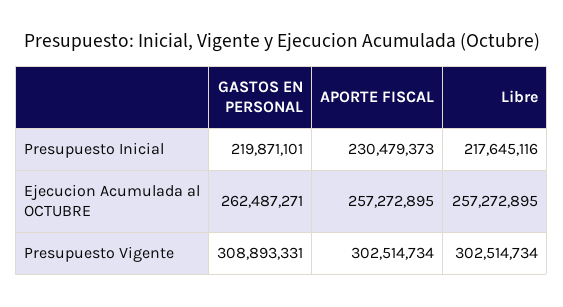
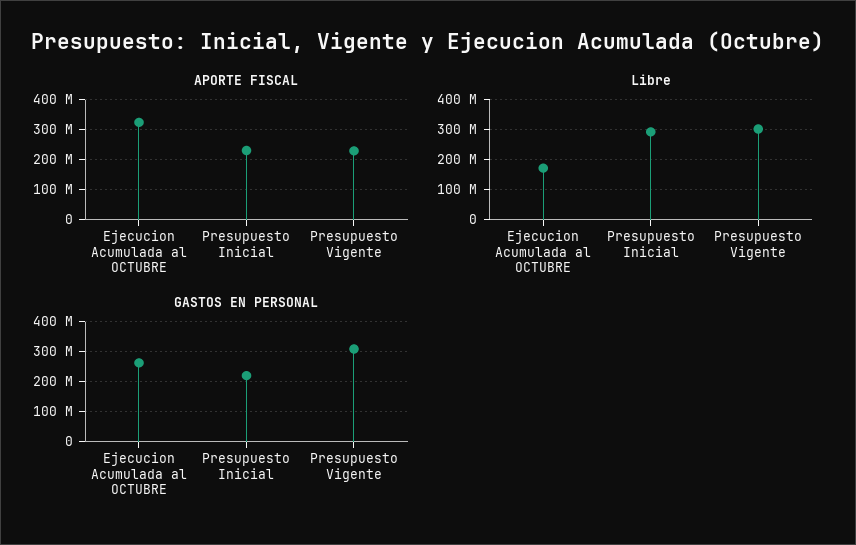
Libre, Presupuesto Inicial: 217645116 -> 300000000
APORTE FISCAL, Ejecucion Acumulada al OCTUBRE: 257272895 -> 325000000
Libre, Ejecucion Acumulada al OCTUBRE: 257272895 -> 175000000
APORTE FISCAL, Presupuesto Vigente: 302514734 -> 225000000

